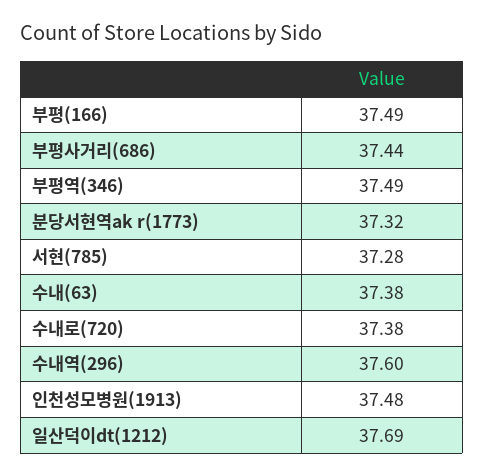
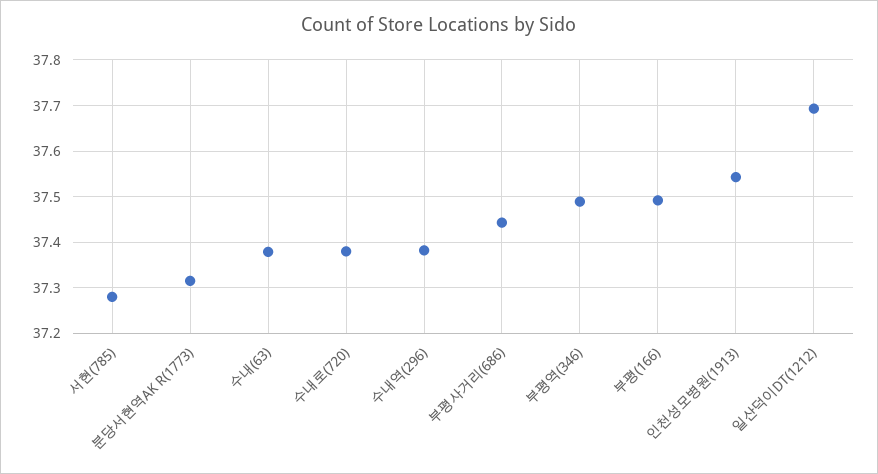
수내역(296): 37.6 -> 37.38
인천성모병원(1913): 37.48 -> 37.54

